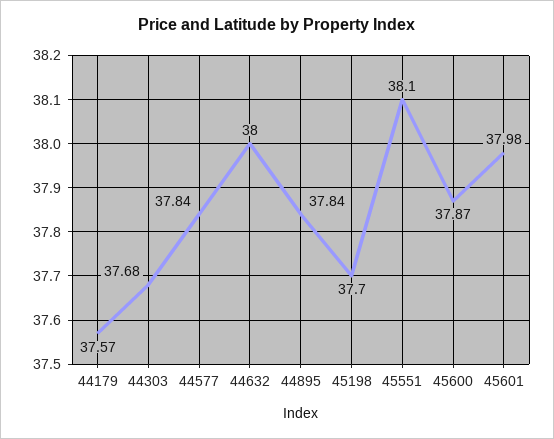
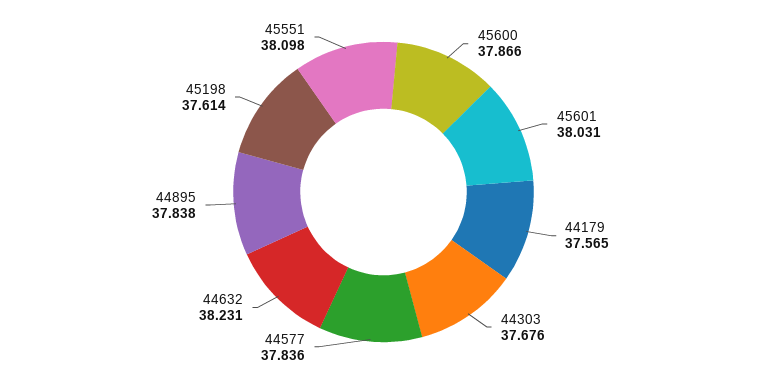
44632: 38 -> 38.231
45198: 37.7 -> 37.614
45601: 37.98 -> 38.031

